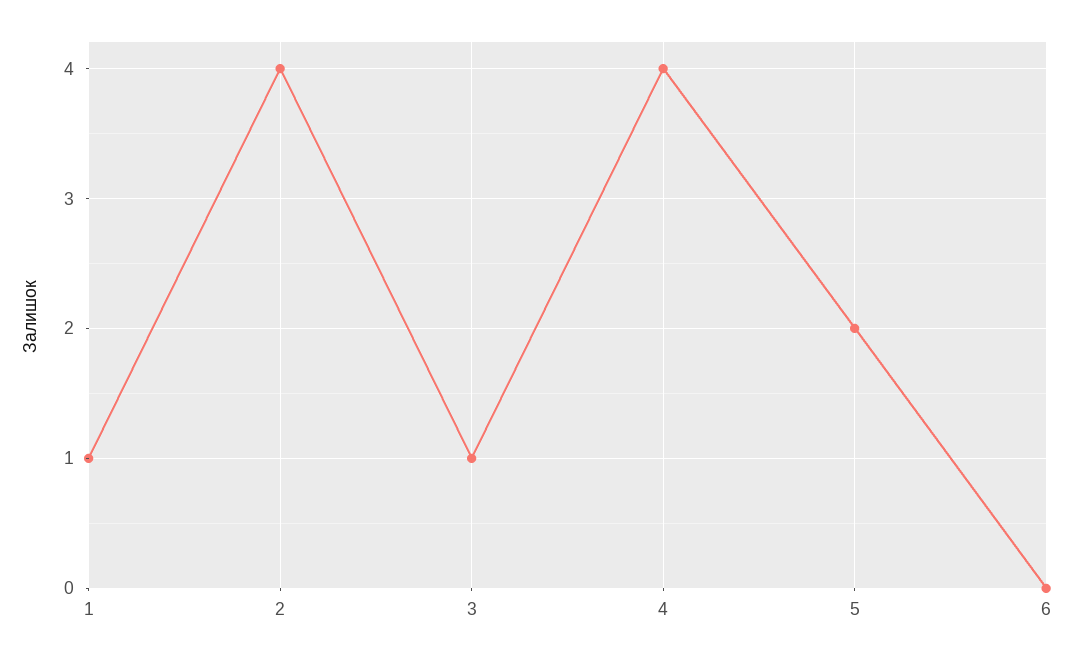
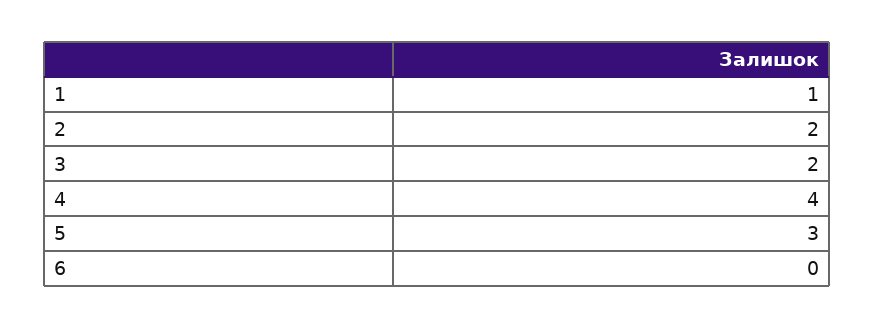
2: 4 -> 2
3: 1 -> 2
5: 2 -> 3

